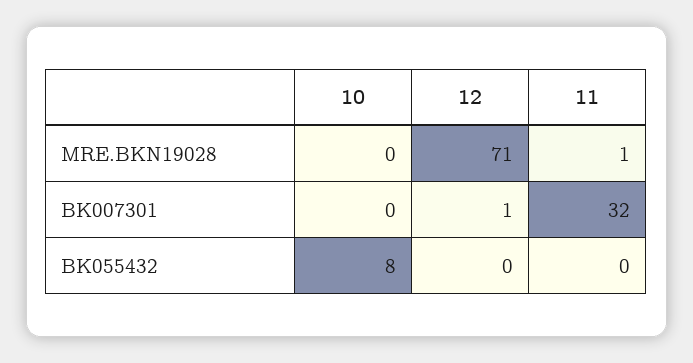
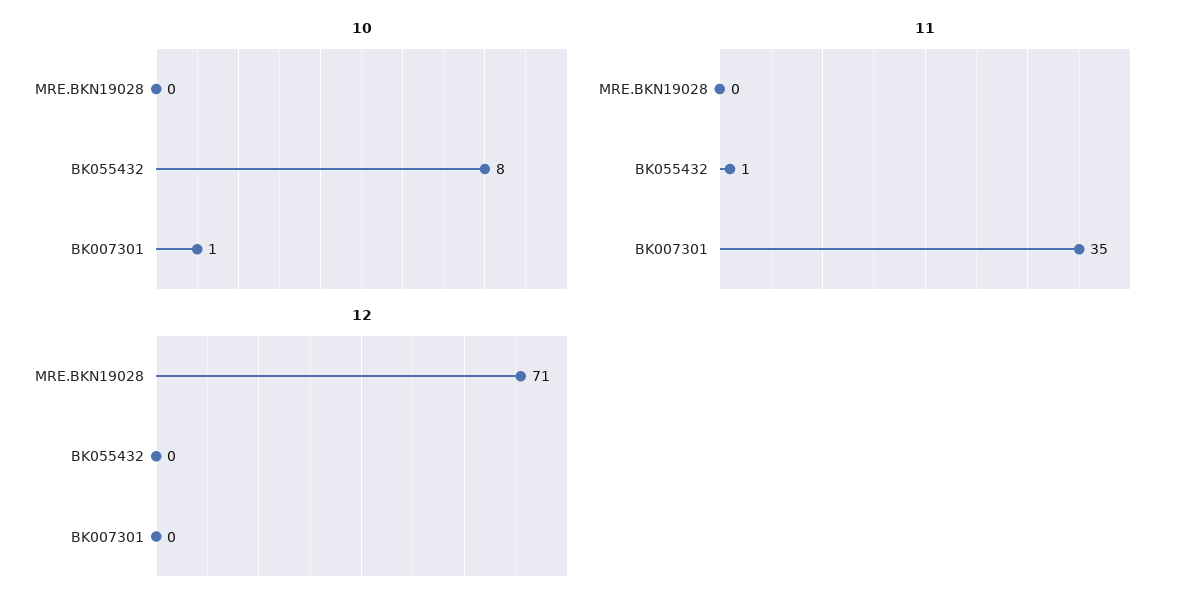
11, MRE.BKN19028: 1 -> 0
10, BK007301: 0 -> 1
12, BK007301: 1 -> 0
11, BK007301: 32 -> 35
11, BK055432: 0 -> 1

